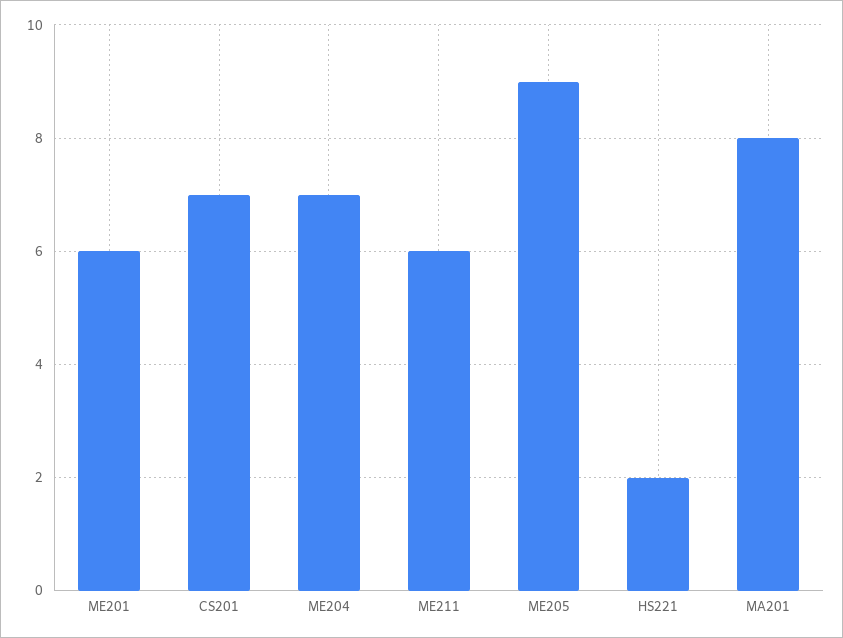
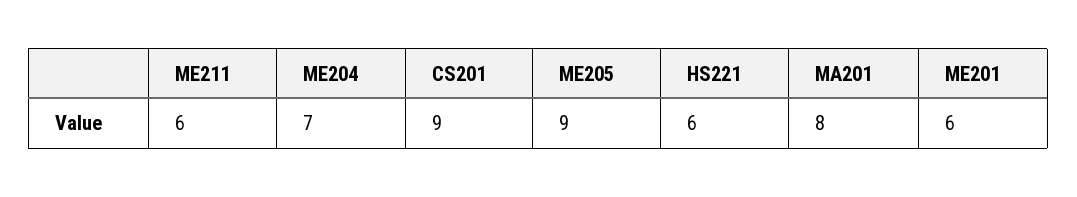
CS201: 7 -> 9
HS221: 2 -> 6

